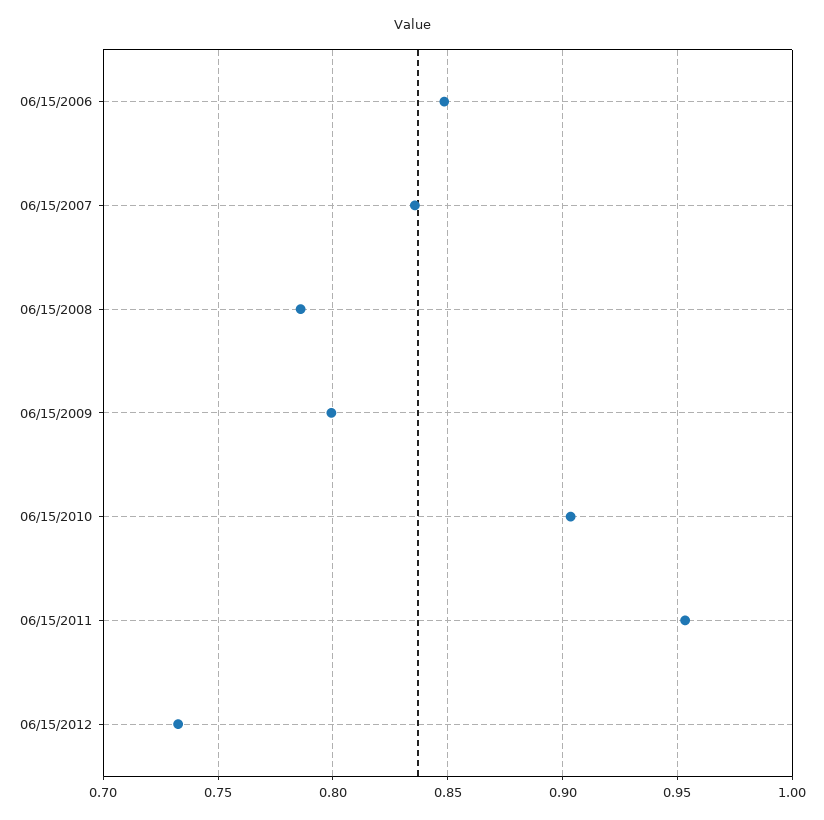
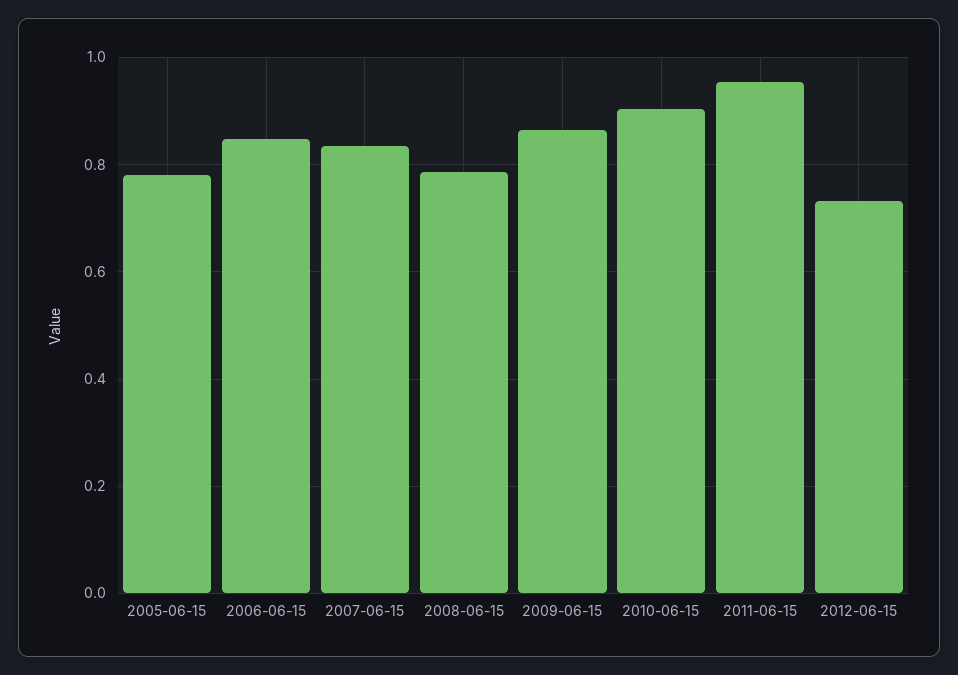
06/15/2009: 0.8 -> 0.86
2005-06-15: none -> 0.78

